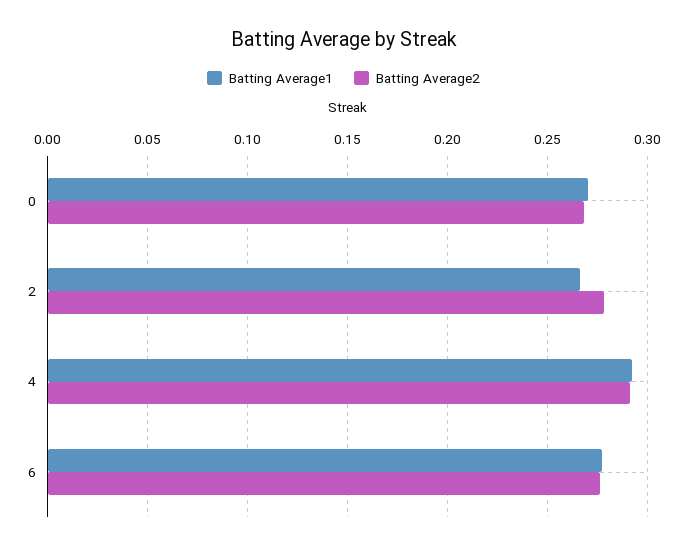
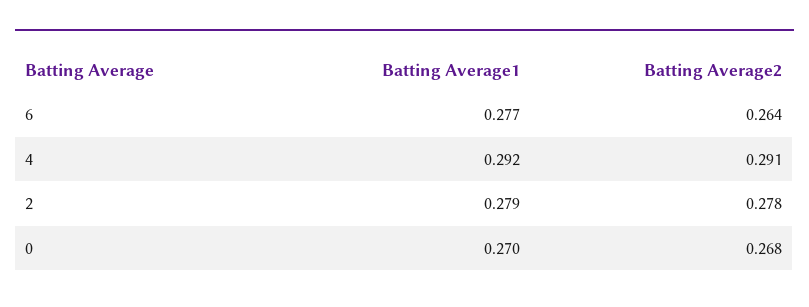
Batting Average1, 2: 0.265 -> 0.279
Batting Average2, 6: 0.275 -> 0.264

